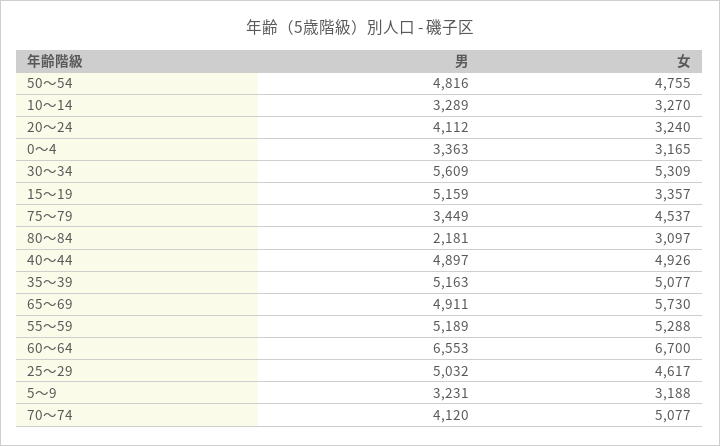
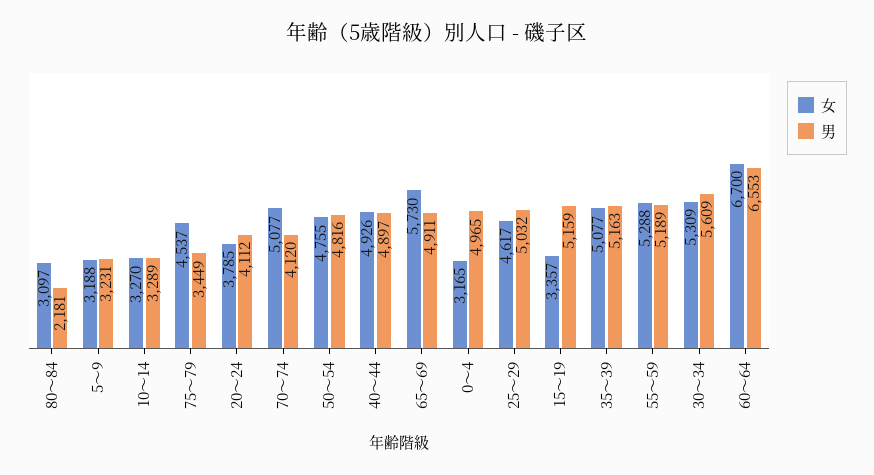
女, 20～24: 3240 -> 3785
男, 0～4: 3363 -> 4965

